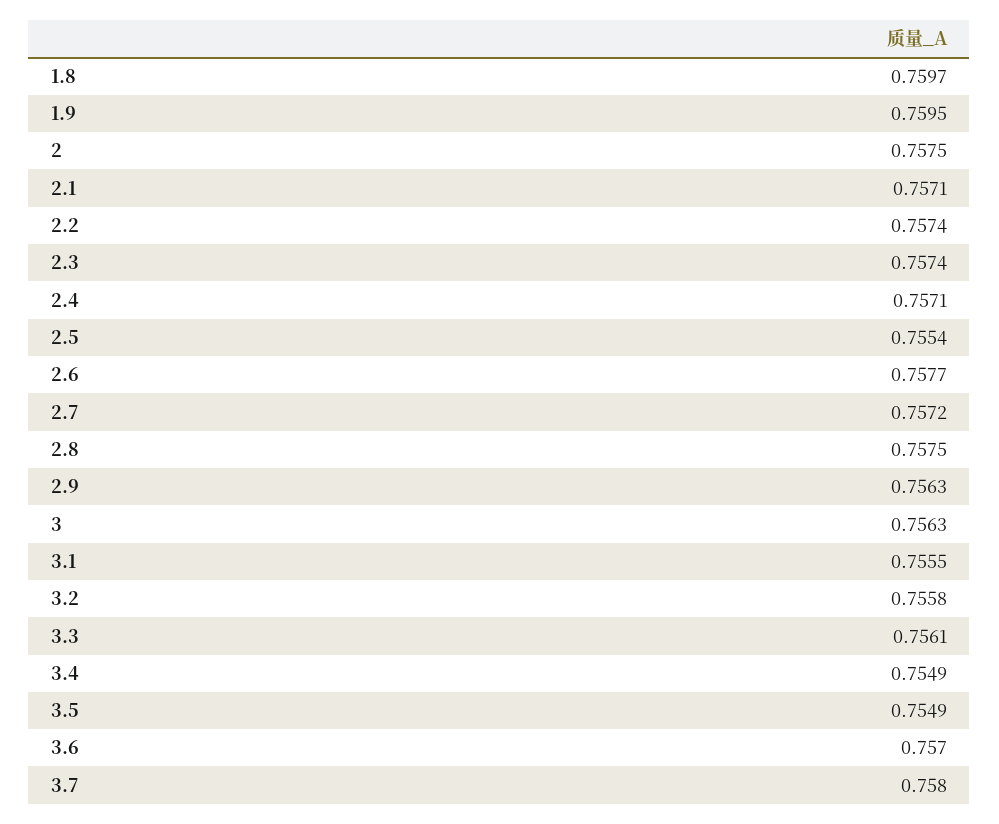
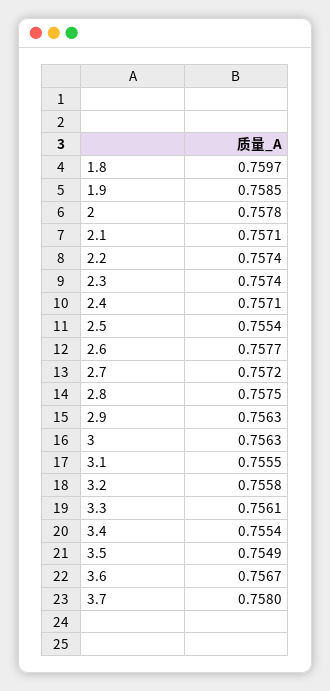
1.9: 0.7595 -> 0.7585
2: 0.7575 -> 0.7578
3.4: 0.7549 -> 0.7554
3.6: 0.757 -> 0.7567

